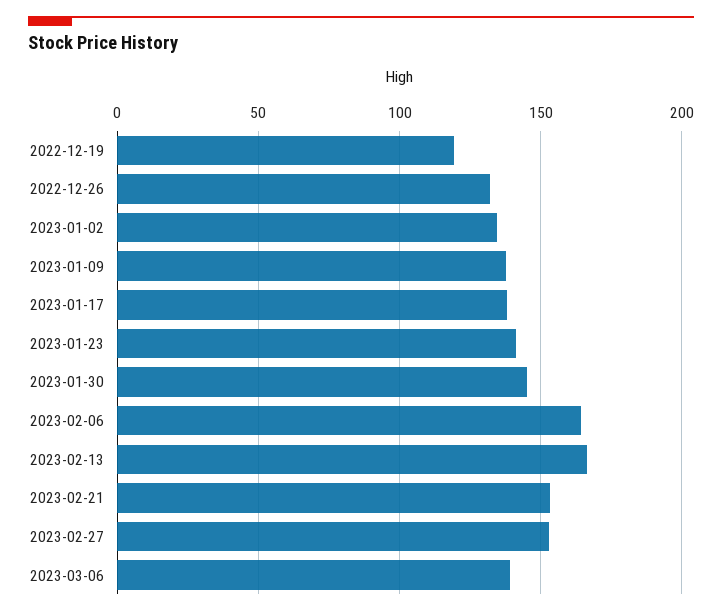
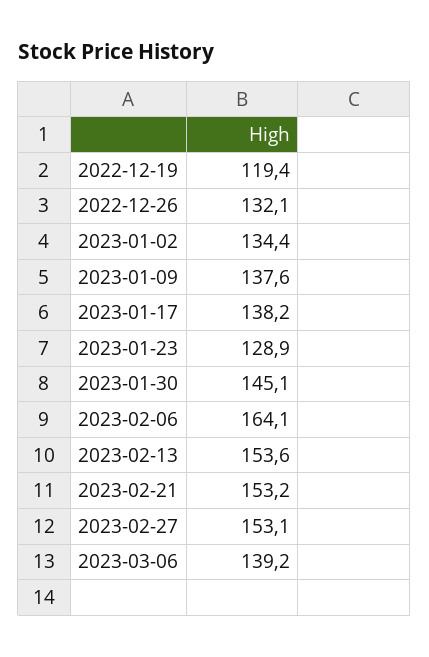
2023-01-23: 140 -> 128.9
2023-02-13: 165 -> 153.6

